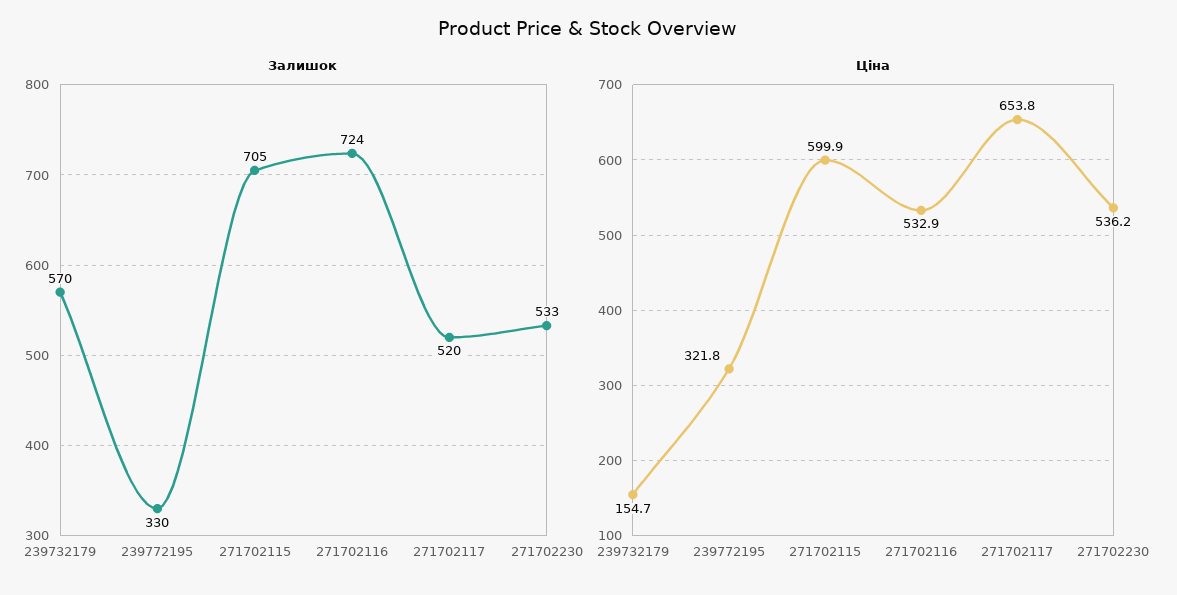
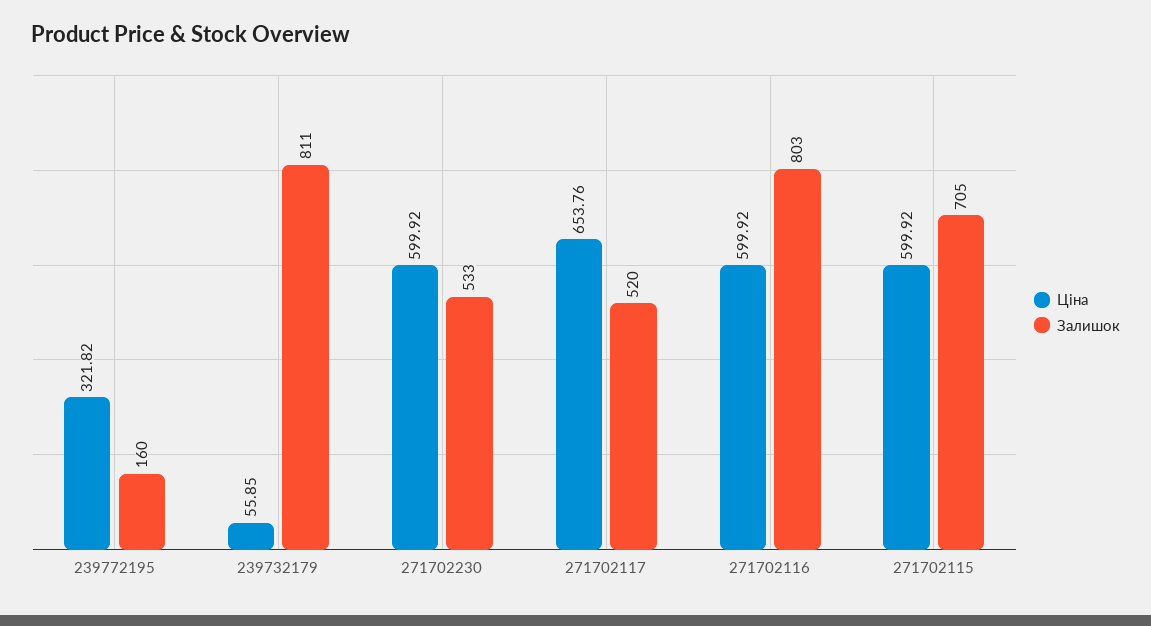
Залишок, 239732179: 570 -> 811
Залишок, 239772195: 330 -> 160
Залишок, 271702116: 724 -> 803
Ціна, 239732179: 154.7 -> 55.85
Ціна, 271702116: 532.9 -> 599.92
Ціна, 271702230: 536.2 -> 599.92

